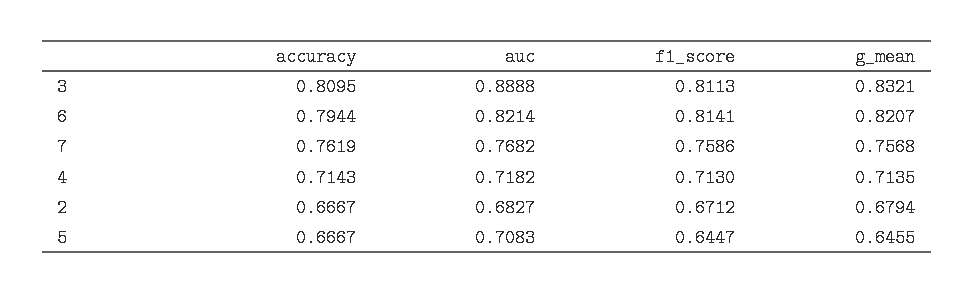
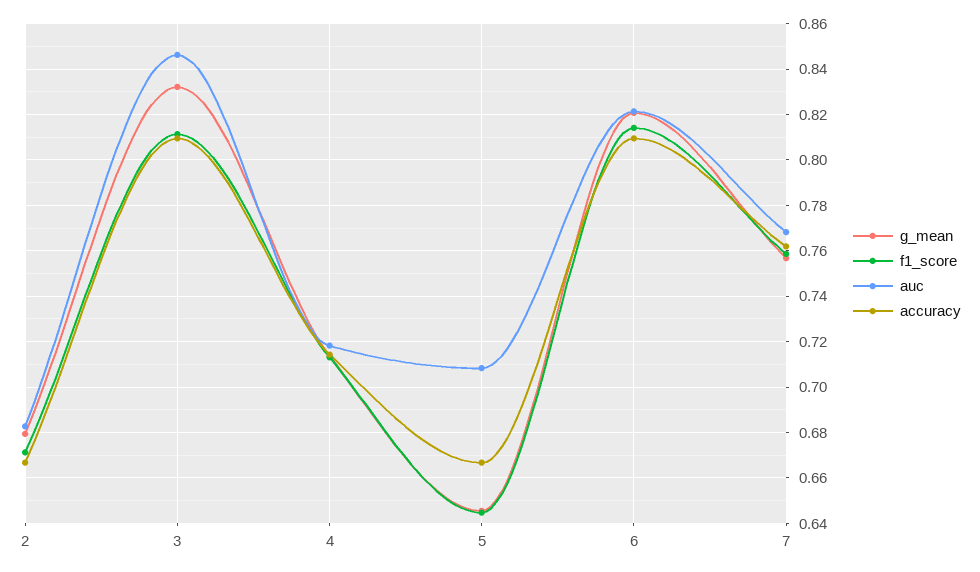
auc, 3: 0.8888 -> 0.845
accuracy, 6: 0.7944 -> 0.81

